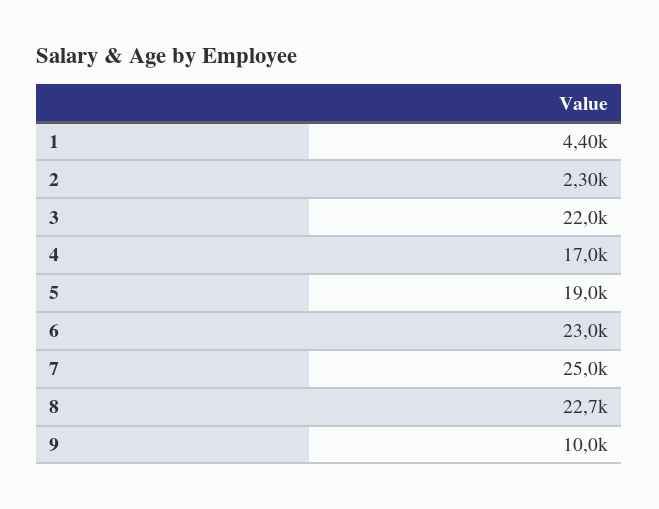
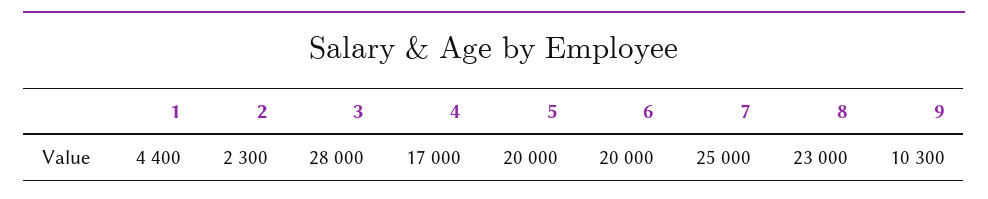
3: 22000 -> 28000
5: 19000 -> 20000
6: 23000 -> 20000
8: 22700 -> 23000
9: 10000 -> 10300

